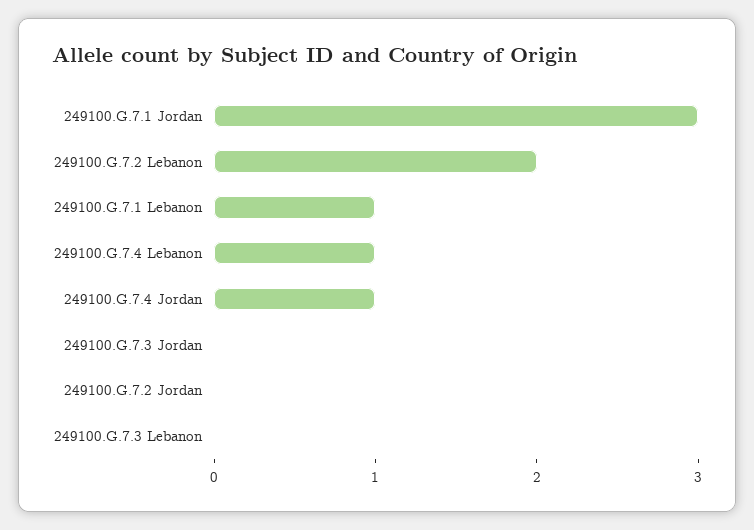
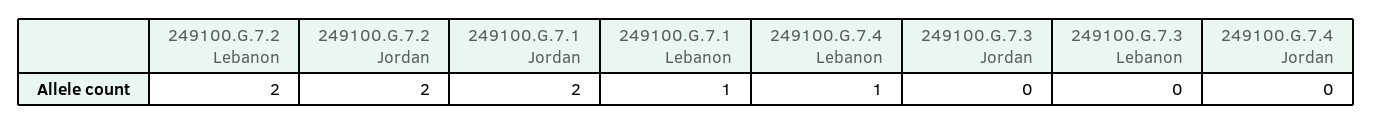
249100.G.7.1 Jordan: 3 -> 2
249100.G.7.4 Jordan: 1 -> 0
249100.G.7.2 Jordan: 0 -> 2

